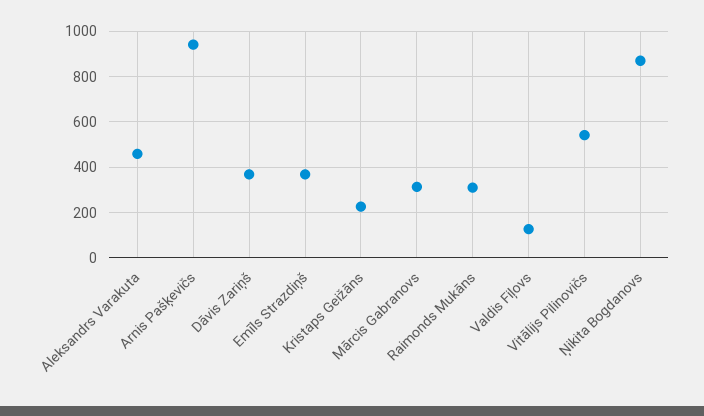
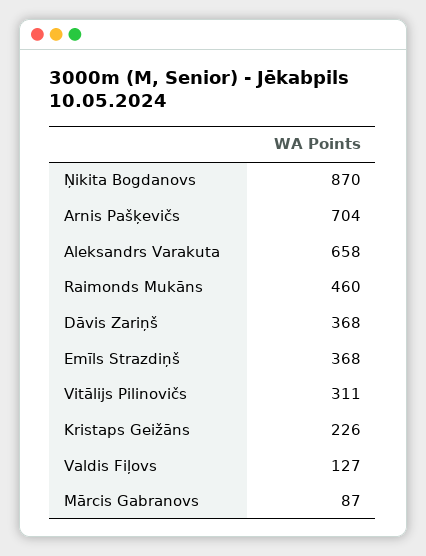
Aleksandrs Varakuta: 450 -> 658
Arnis Pašķevičs: 950 -> 704
Mārcis Gabranovs: 300 -> 87
Raimonds Mukāns: 300 -> 460
Vitālijs Pilinovičs: 550 -> 311

